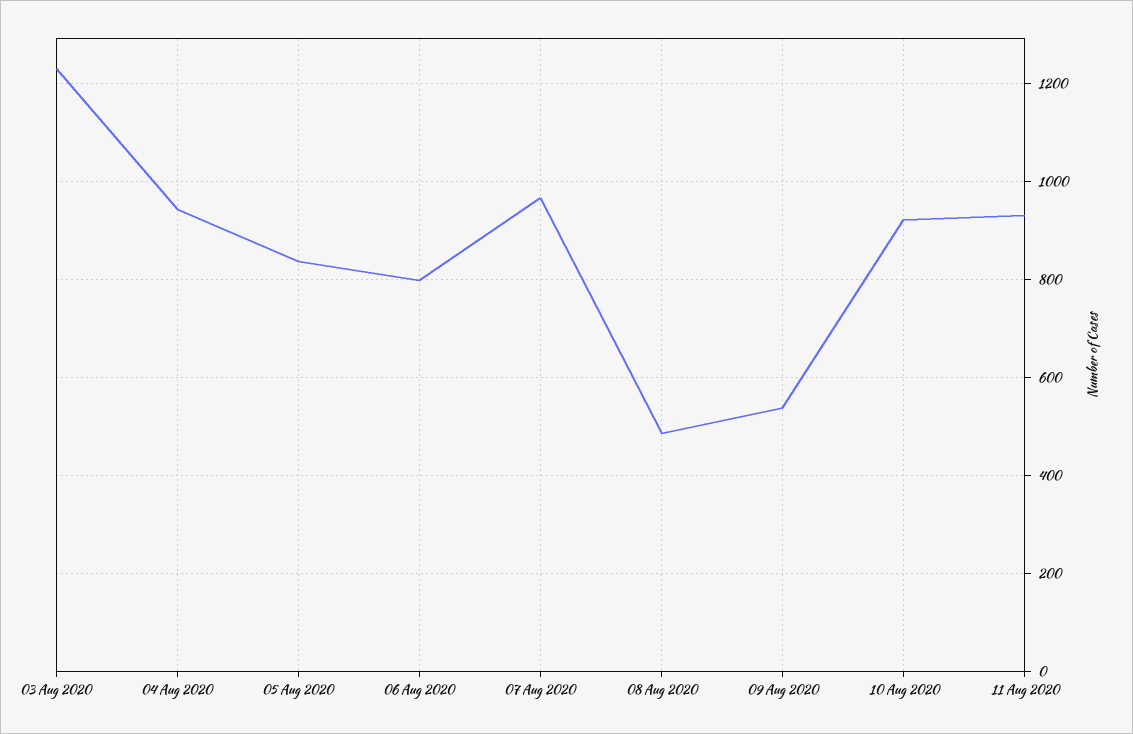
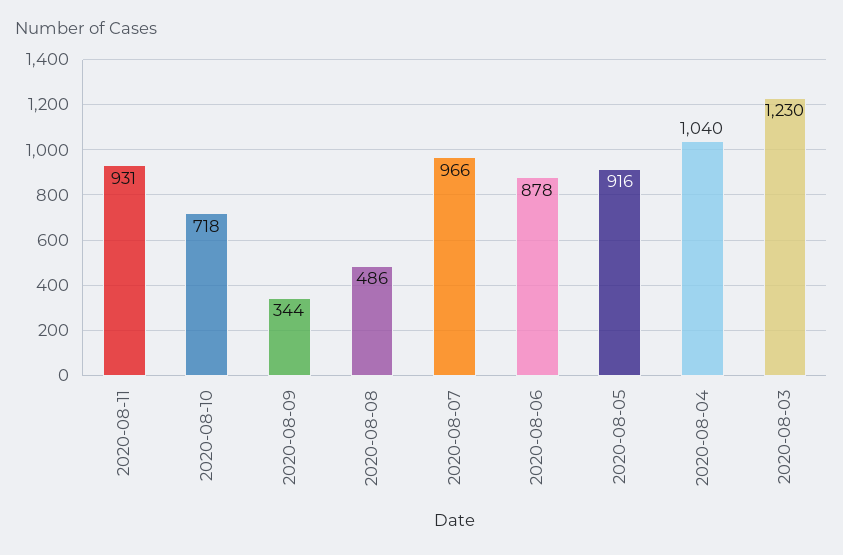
04 Aug 2020: 940 -> 1040
05 Aug 2020: 840 -> 916
06 Aug 2020: 800 -> 878
09 Aug 2020: 540 -> 344
10 Aug 2020: 920 -> 718

